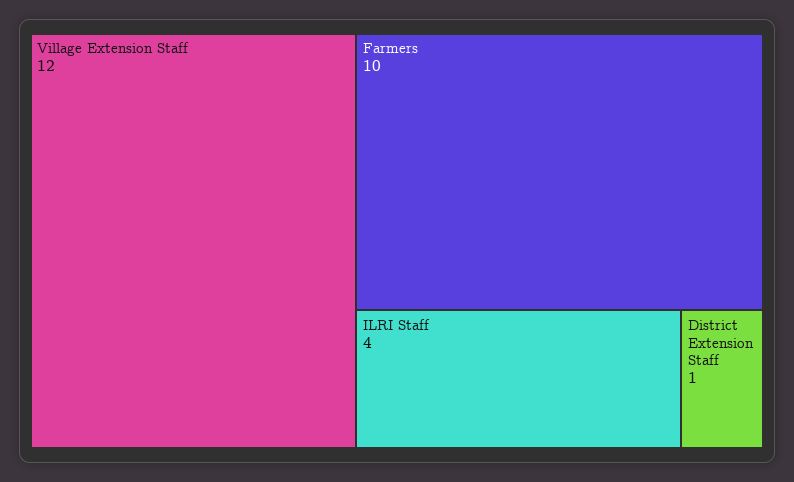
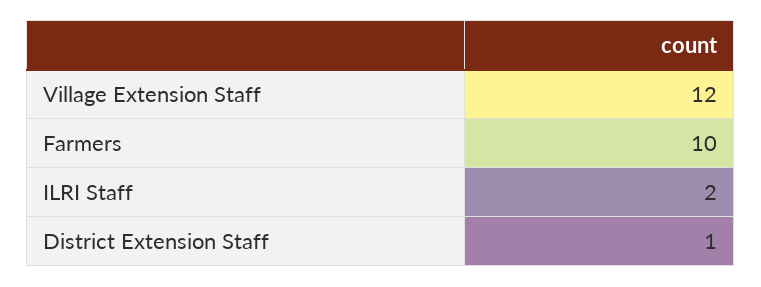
ILRI Staff: 4 -> 2

